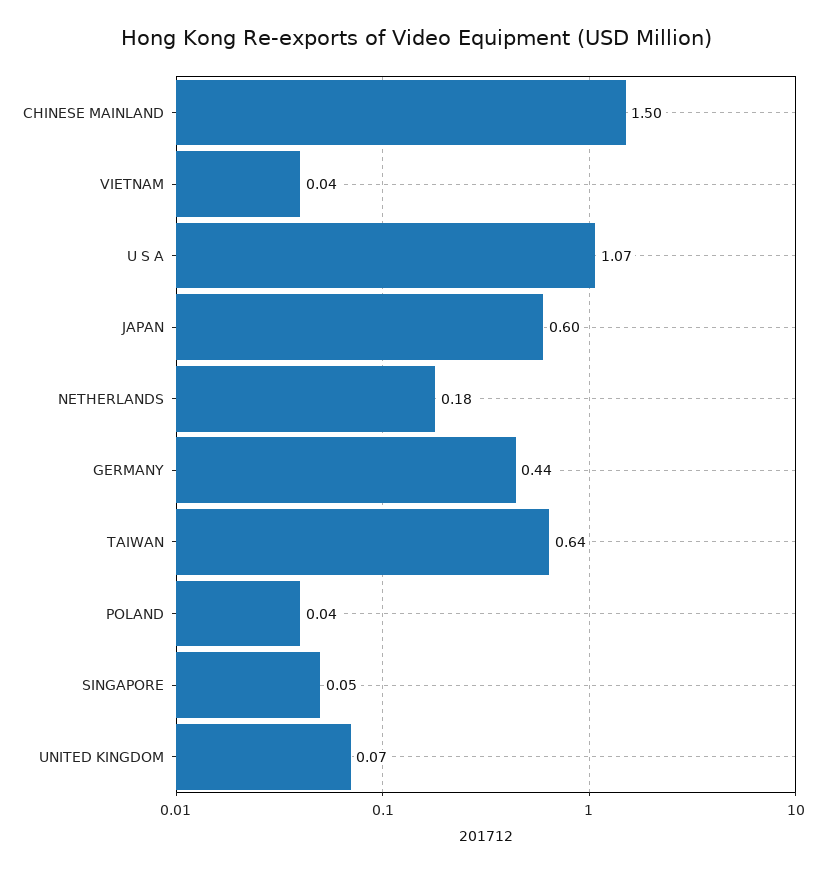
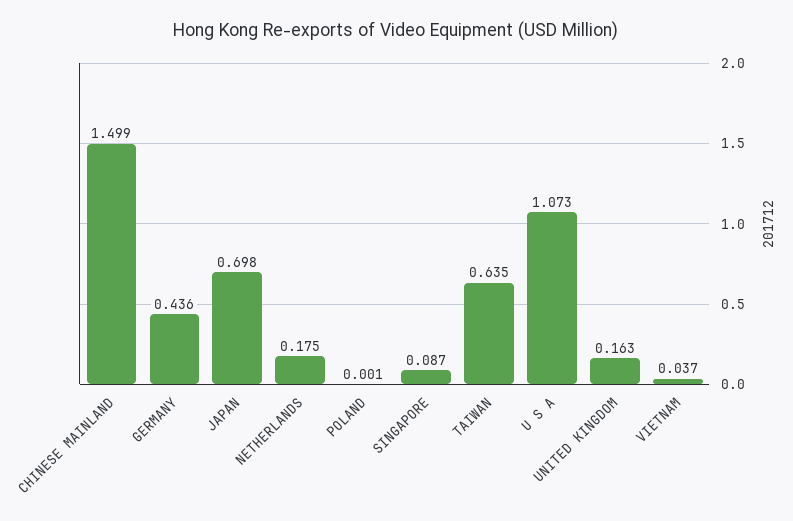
JAPAN: 0.6 -> 0.698
POLAND: 0.04 -> 0.001
SINGAPORE: 0.05 -> 0.087
UNITED KINGDOM: 0.07 -> 0.163

